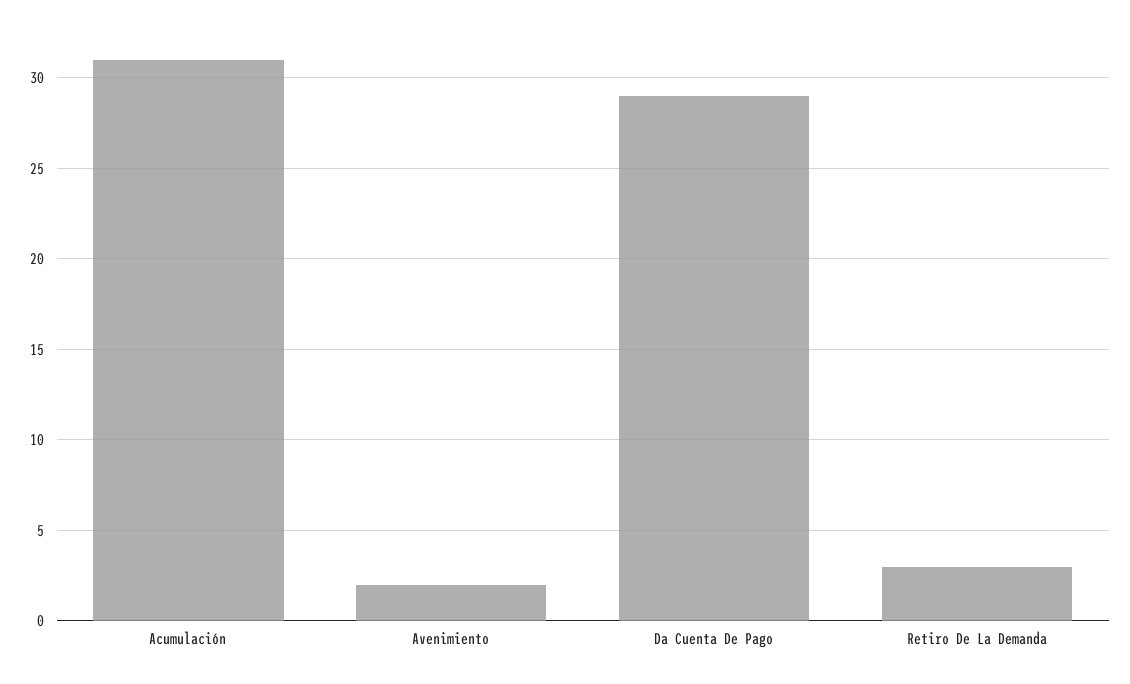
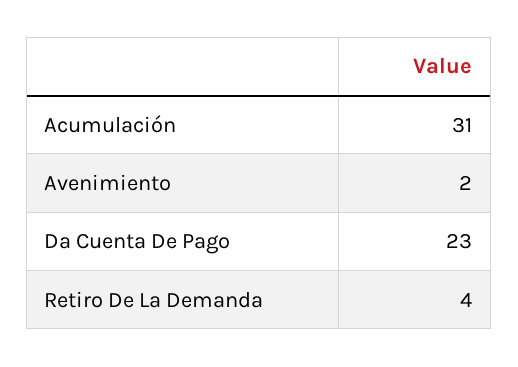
Da Cuenta De Pago: 29 -> 23
Retiro De La Demanda: 3 -> 4

